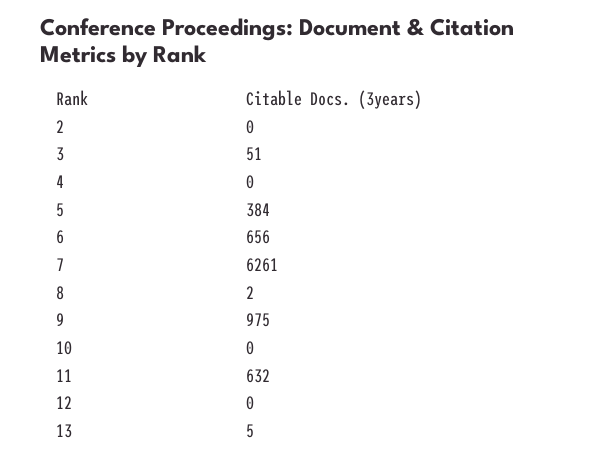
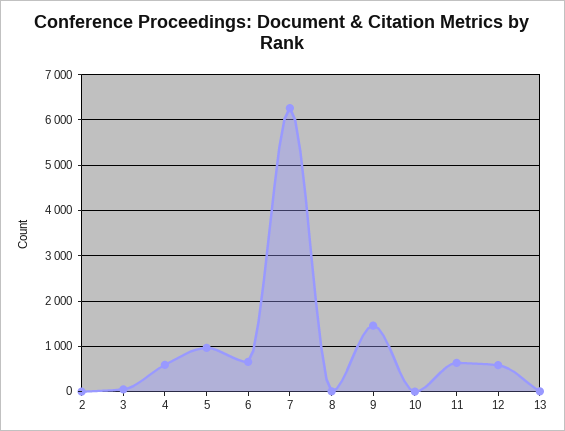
4: 0 -> 600
5: 384 -> 1000
9: 975 -> 1400
12: 0 -> 600

